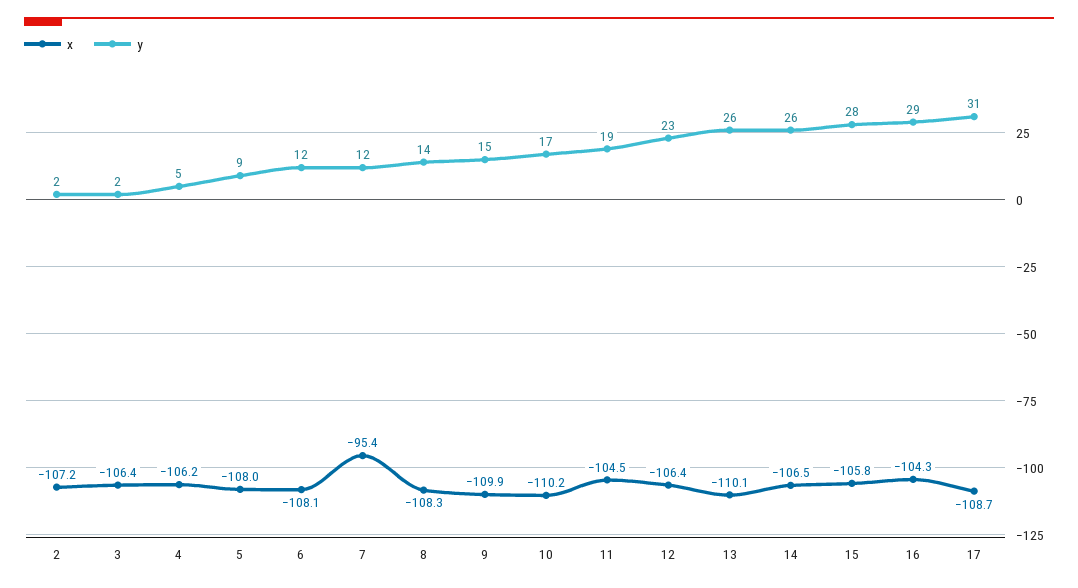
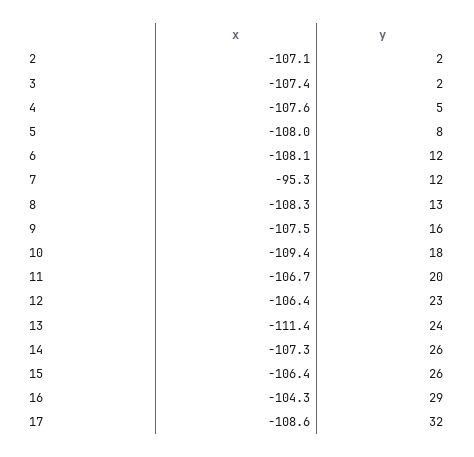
x, 2: -107.2 -> -107.1
x, 3: -106.4 -> -107.4
x, 4: -106.2 -> -107.6
y, 5: 9 -> 8
x, 7: -95.4 -> -95.3
y, 8: 14 -> 13
x, 9: -109.9 -> -107.5
y, 9: 15 -> 16
x, 10: -110.2 -> -109.4
y, 10: 17 -> 18
x, 11: -104.5 -> -106.7
y, 11: 19 -> 20
x, 13: -110.1 -> -111.4
y, 13: 26 -> 24
x, 14: -106.5 -> -107.3
x, 15: -105.8 -> -106.4
y, 15: 28 -> 26
x, 17: -108.7 -> -108.6
y, 17: 31 -> 32

